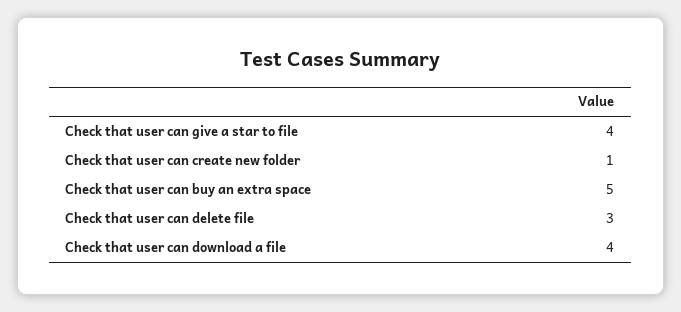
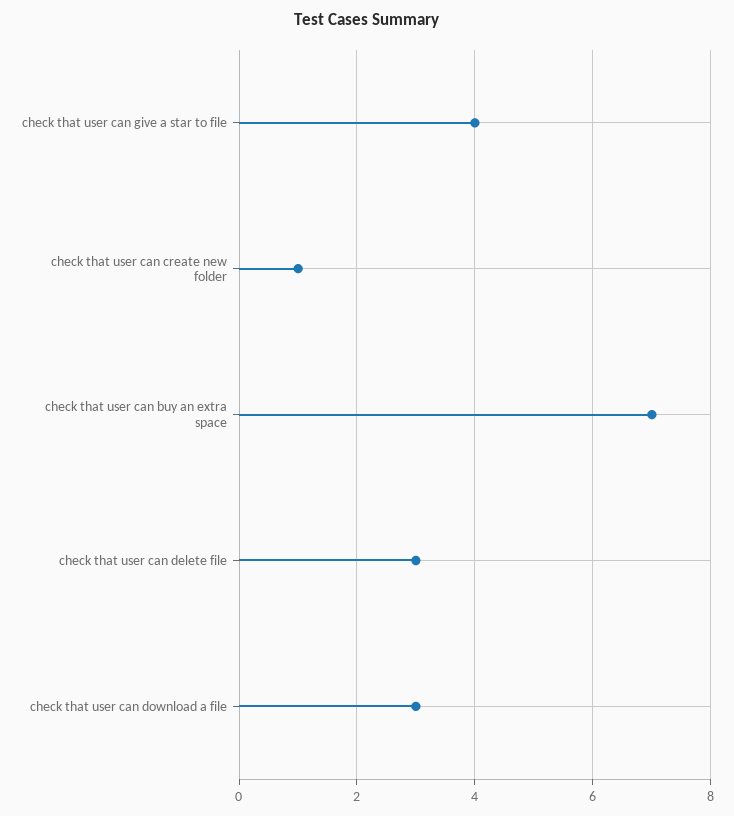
Check that user can buy an extra space: 5 -> 7
Check that user can download a file: 4 -> 3

